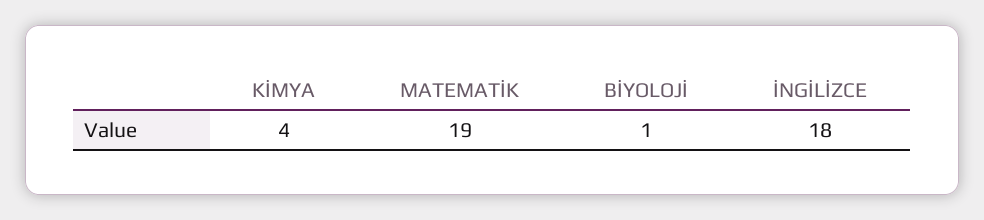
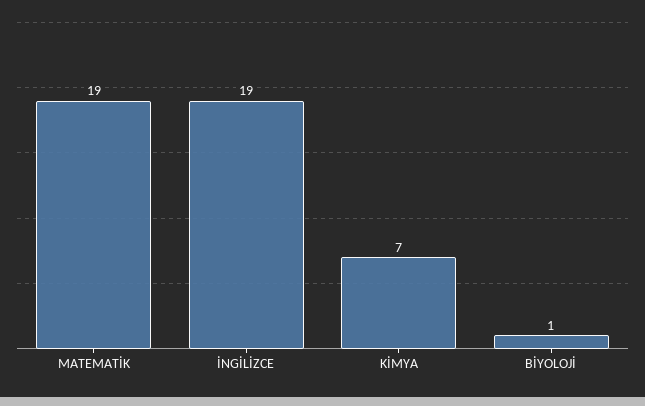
KİMYA: 4 -> 7
İNGİLİZCE: 18 -> 19

